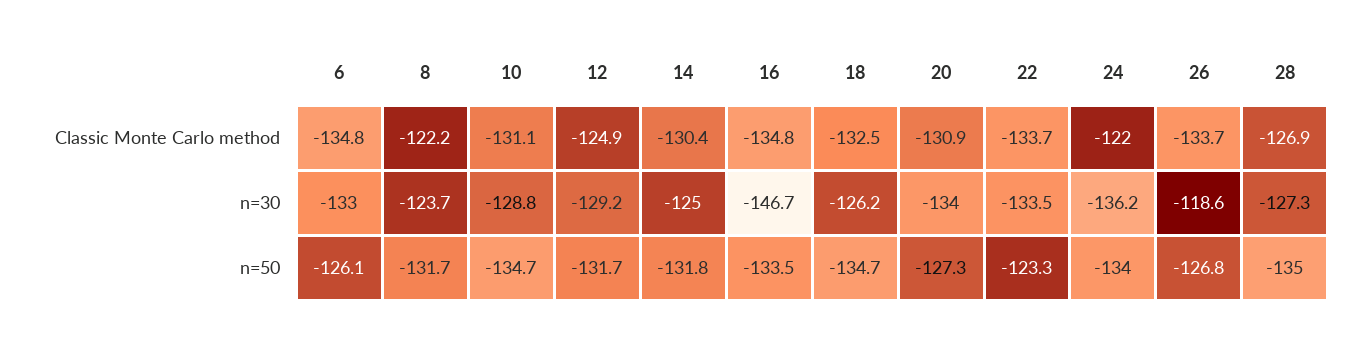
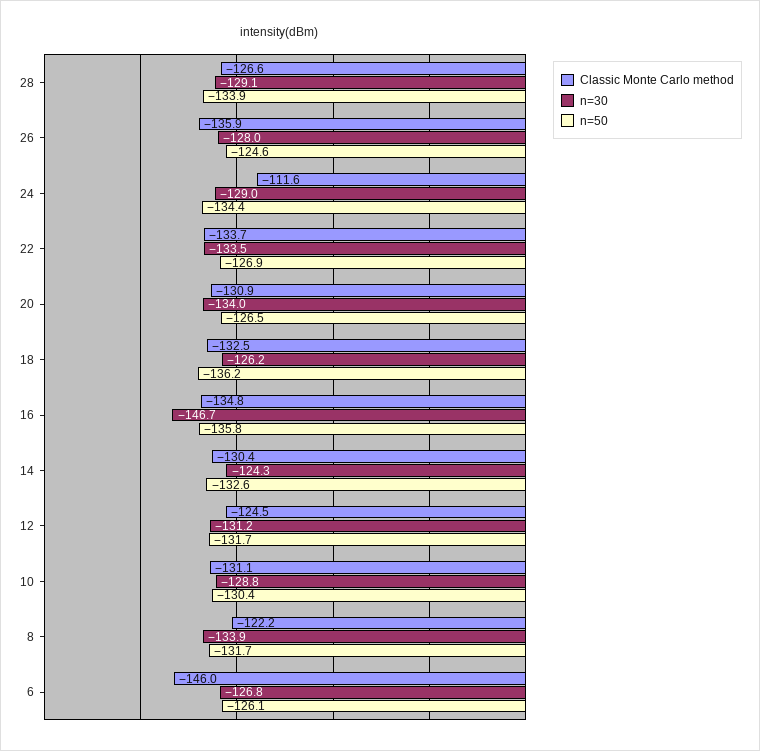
Classic Monte Carlo method, 6: -134.8 -> -146
Classic Monte Carlo method, 12: -124.9 -> -124.5
Classic Monte Carlo method, 24: -122 -> -111.6
Classic Monte Carlo method, 26: -133.7 -> -135.9
Classic Monte Carlo method, 28: -126.9 -> -126.6
n=30, 6: -133 -> -126.8
n=30, 8: -123.7 -> -133.9
n=30, 12: -129.2 -> -131.2
n=30, 14: -125 -> -124.3
n=30, 24: -136.2 -> -129
n=30, 26: -118.6 -> -128
n=30, 28: -127.3 -> -129.1
n=50, 10: -134.7 -> -130.4
n=50, 14: -131.8 -> -132.6
n=50, 16: -133.5 -> -135.8
n=50, 18: -134.7 -> -136.2
n=50, 20: -127.3 -> -126.5
n=50, 22: -123.3 -> -126.9
n=50, 24: -134 -> -134.4
n=50, 26: -126.8 -> -124.6
n=50, 28: -135 -> -133.9

